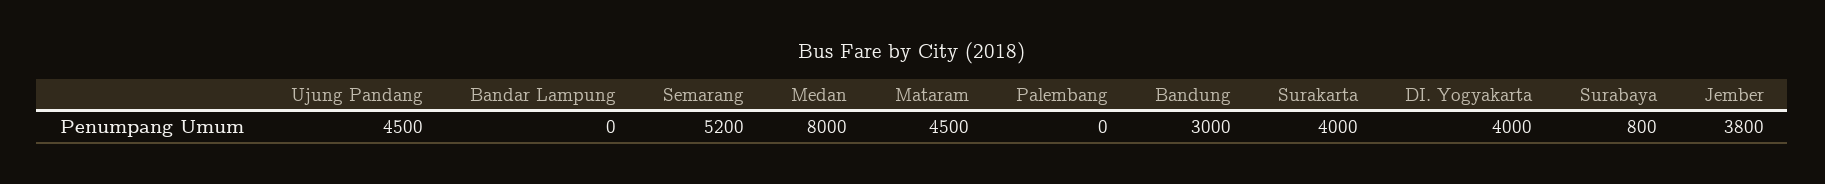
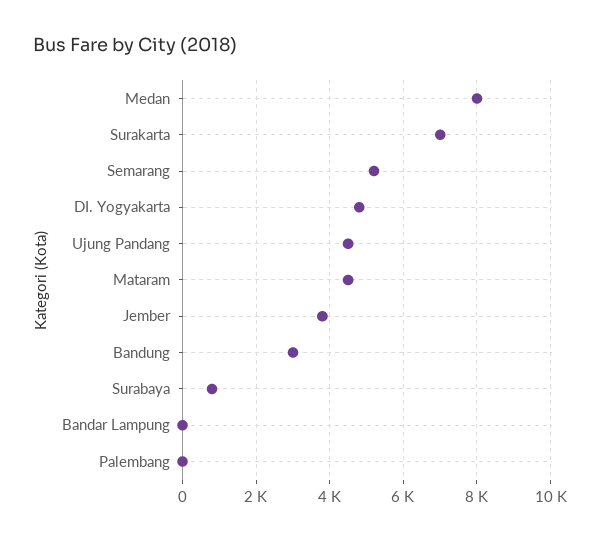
Surakarta: 4000 -> 7000
DI. Yogyakarta: 4000 -> 4800

